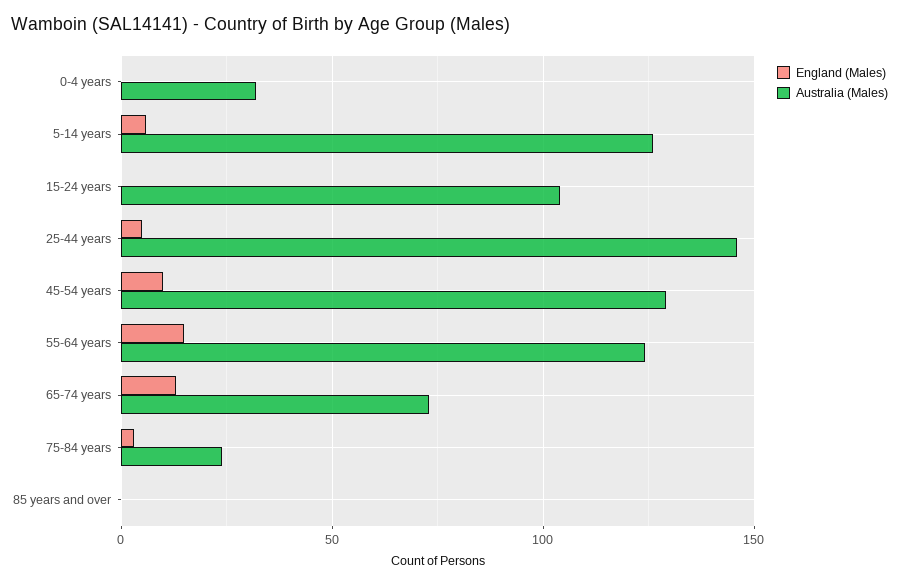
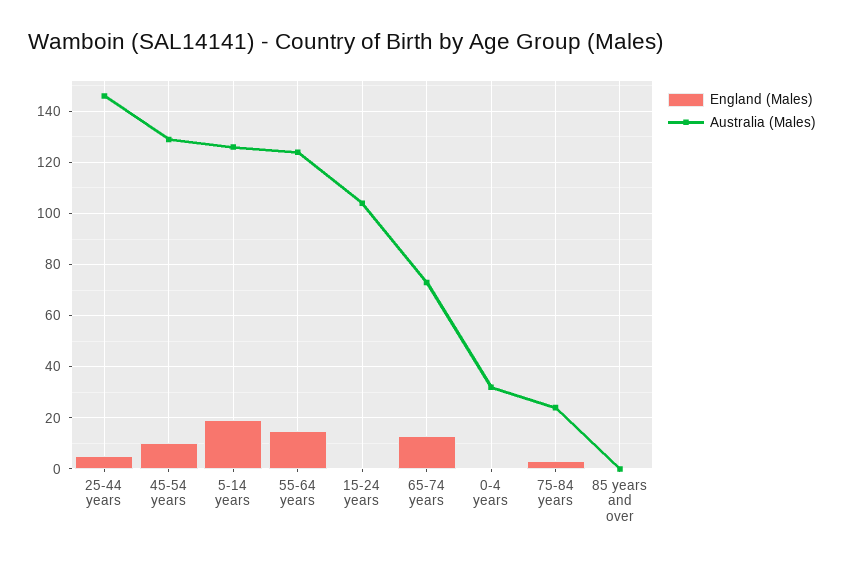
England (Males), 5-14 years: 5 -> 20

